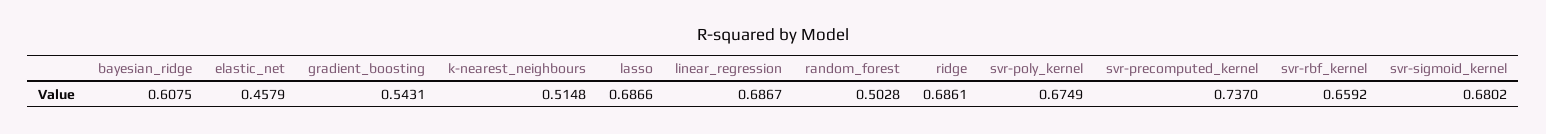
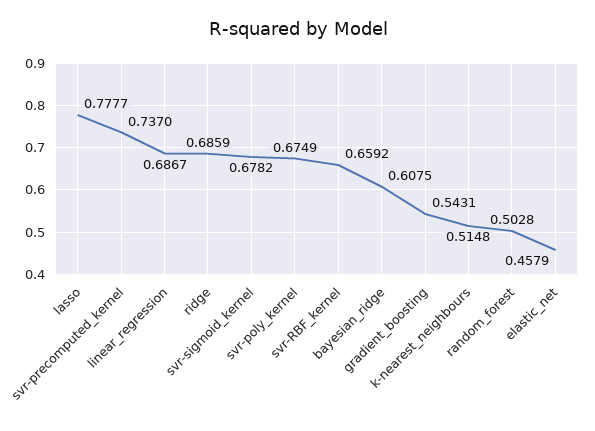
lasso: 0.6866 -> 0.7777
ridge: 0.6861 -> 0.6859
svr-sigmoid_kernel: 0.6802 -> 0.6782

